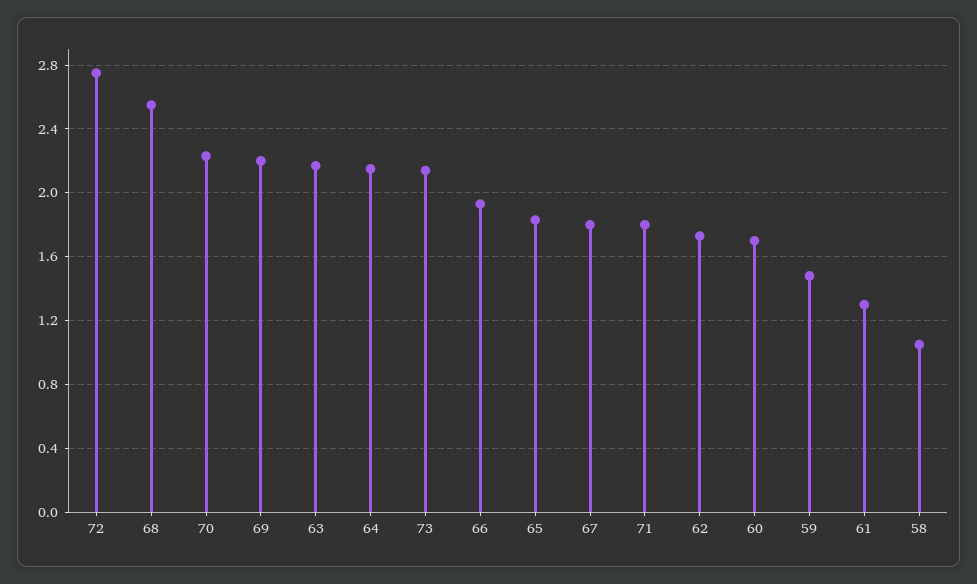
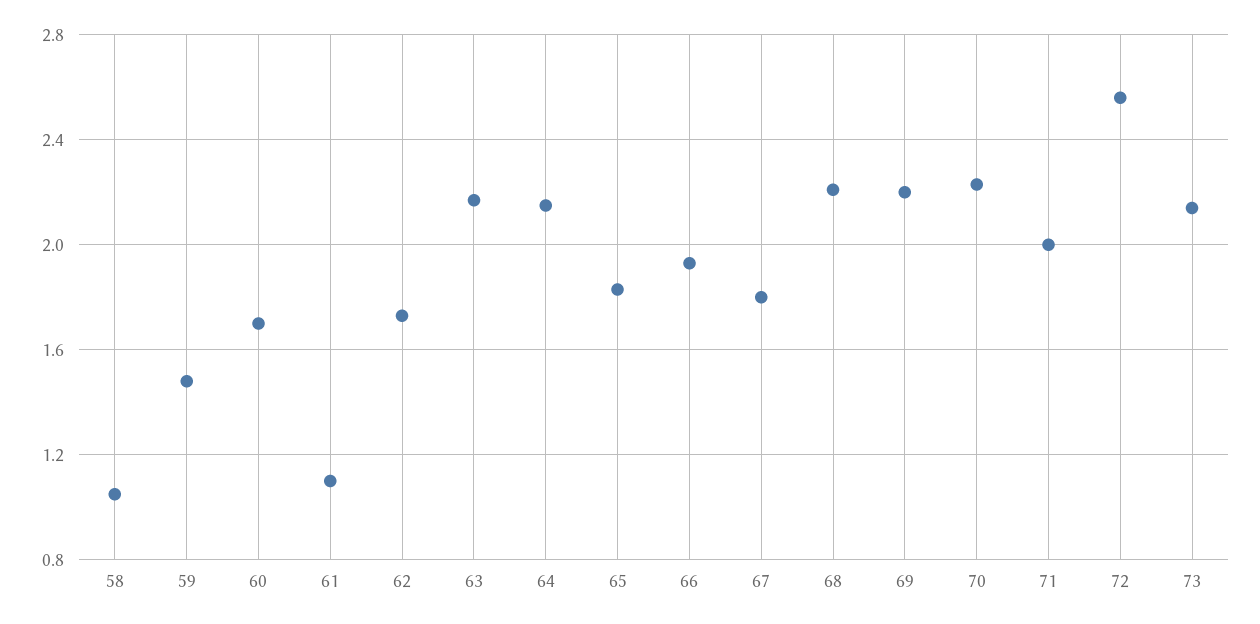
72: 2.75 -> 2.55
68: 2.55 -> 2.2
71: 1.8 -> 2
61: 1.3 -> 1.1

